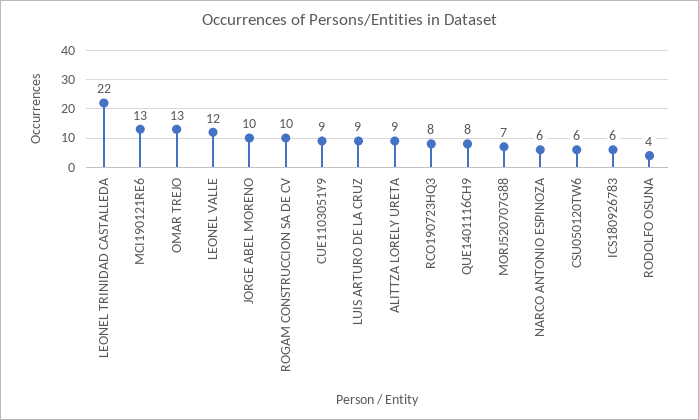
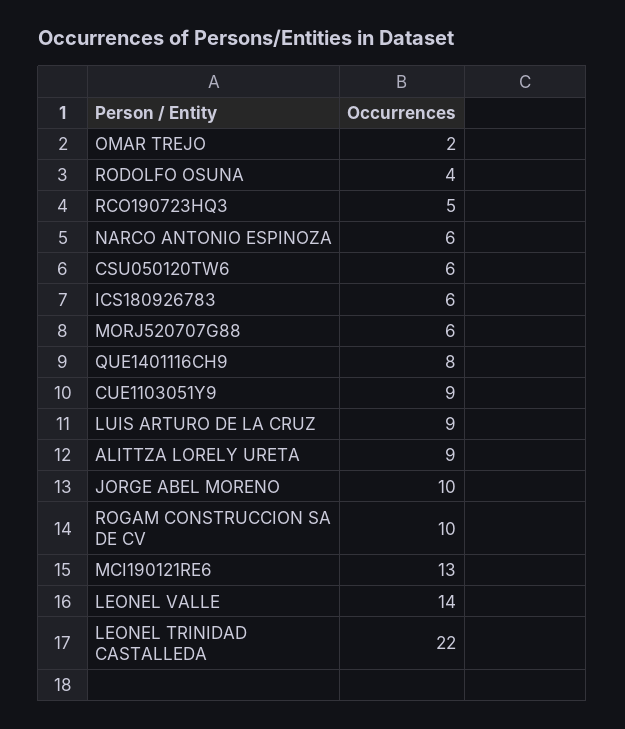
OMAR TREJO: 13 -> 2
LEONEL VALLE: 12 -> 14
RCO190723HQ3: 8 -> 5
MORJ520707G88: 7 -> 6

